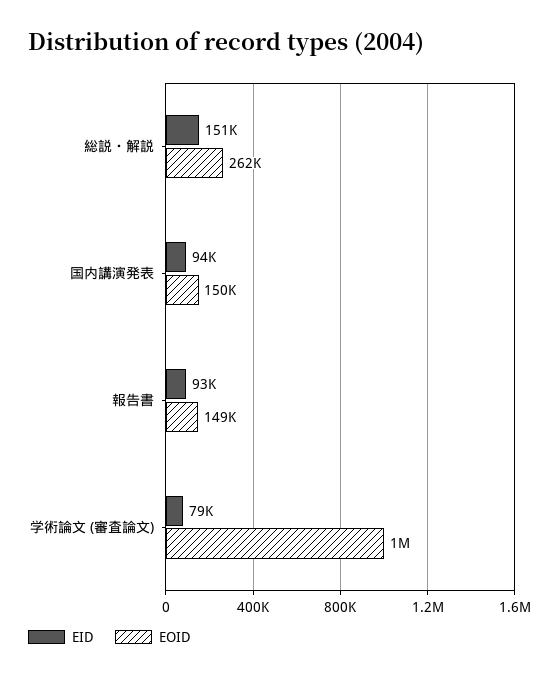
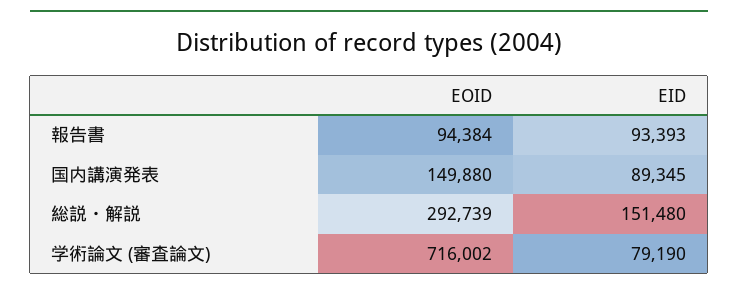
EOID, 総説・解説: 262000 -> 292739
EID, 国内講演発表: 94000 -> 89345
EOID, 報告書: 149000 -> 94384
EOID, 学術論文 (審査論文): 1000000 -> 716002

